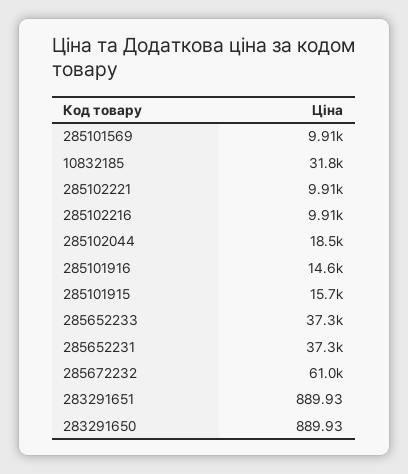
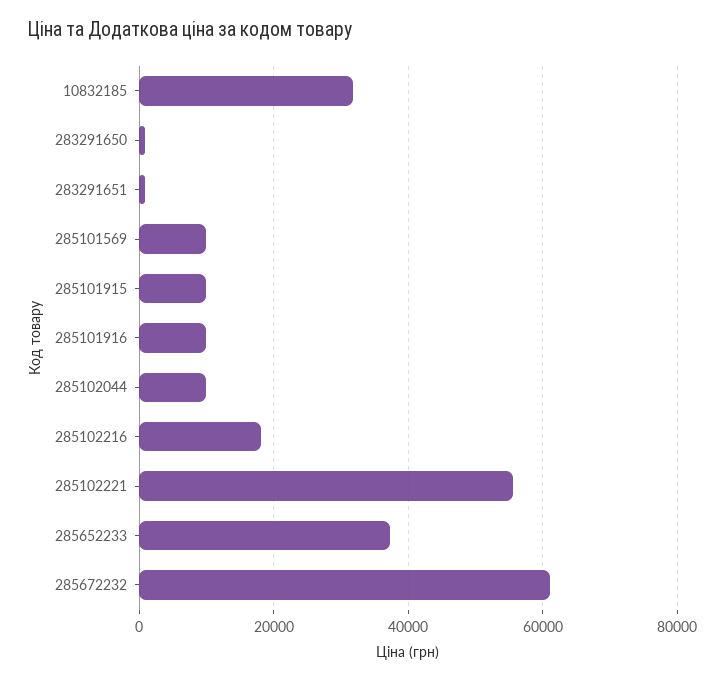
285102221: 9910 -> 56000
285102216: 9910 -> 18000
285102044: 18500 -> 10000
285101916: 14600 -> 10000
285101915: 15700 -> 10000
285652231: 37300 -> none

